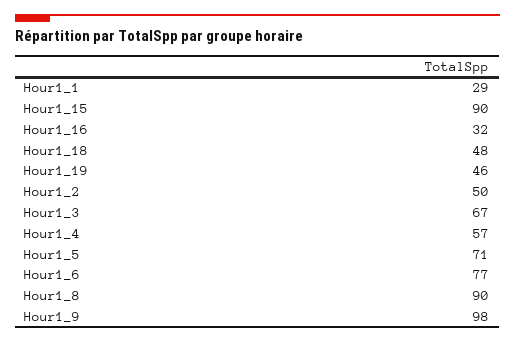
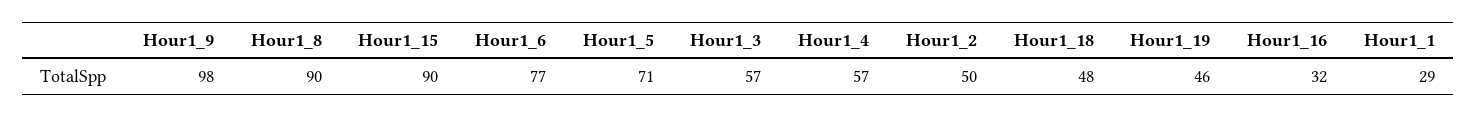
Hour1_3: 67 -> 57

